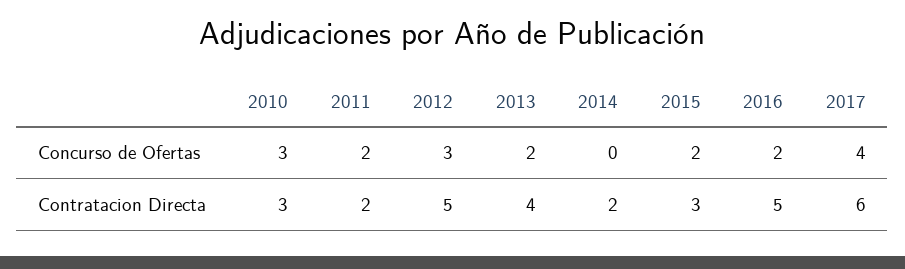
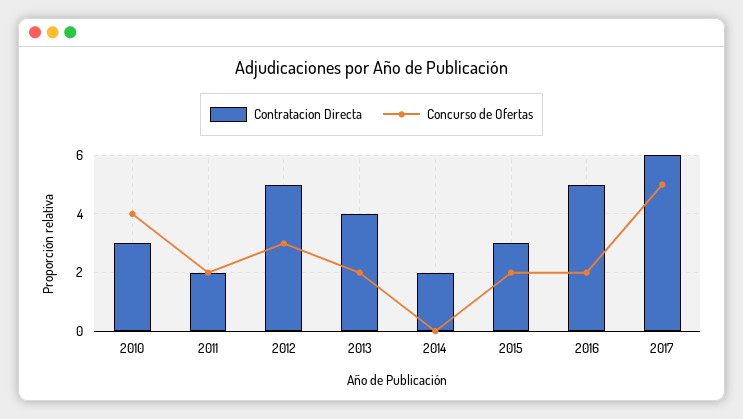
Concurso de Ofertas, 2010: 3 -> 4
Concurso de Ofertas, 2017: 4 -> 5

